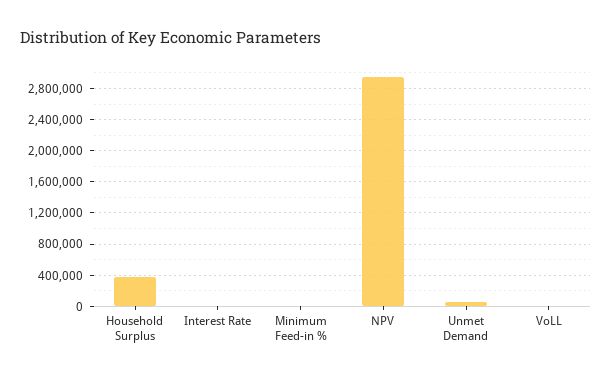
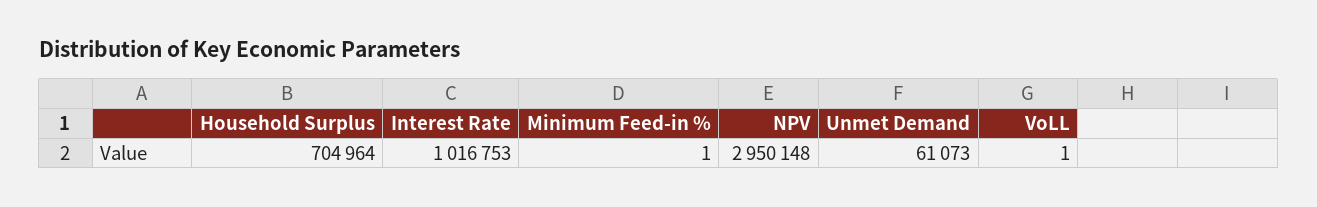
Household Surplus: 400000 -> 704964
Interest Rate: 0 -> 1016753

